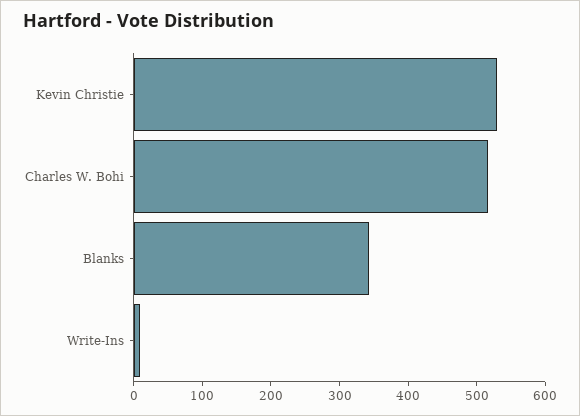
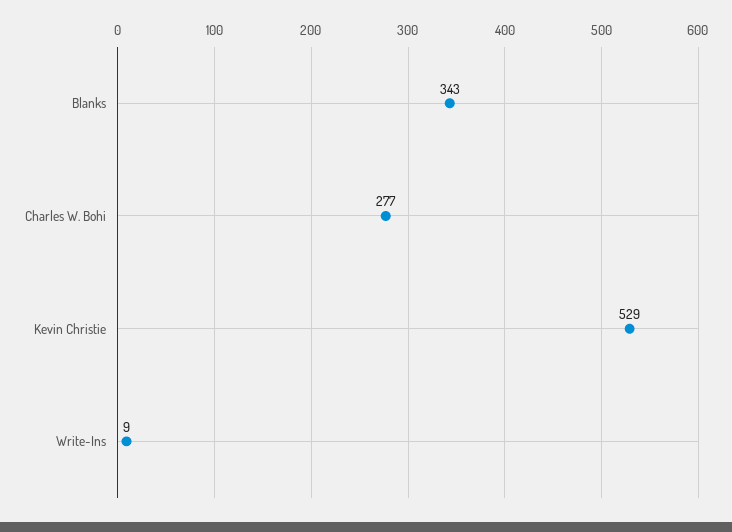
Charles W. Bohi: 520 -> 277

